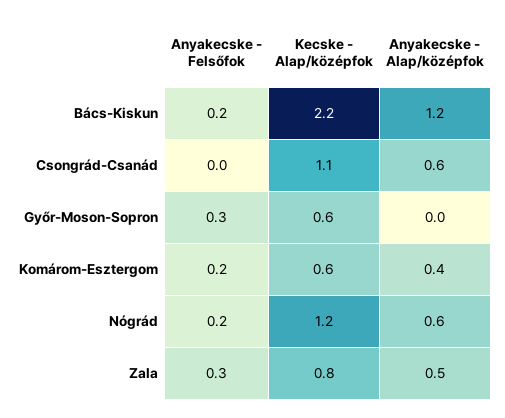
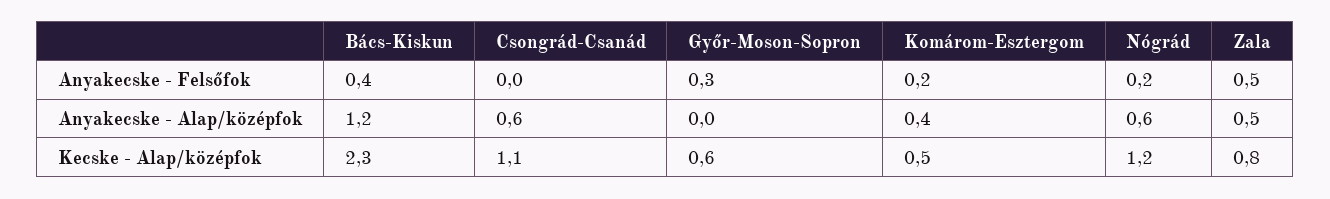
Anyakecske - Felsőfok, Bács-Kiskun: 0.2 -> 0.4
Kecske - Alap/középfok, Bács-Kiskun: 2.2 -> 2.3
Kecske - Alap/középfok, Komárom-Esztergom: 0.6 -> 0.5
Anyakecske - Felsőfok, Zala: 0.3 -> 0.5

